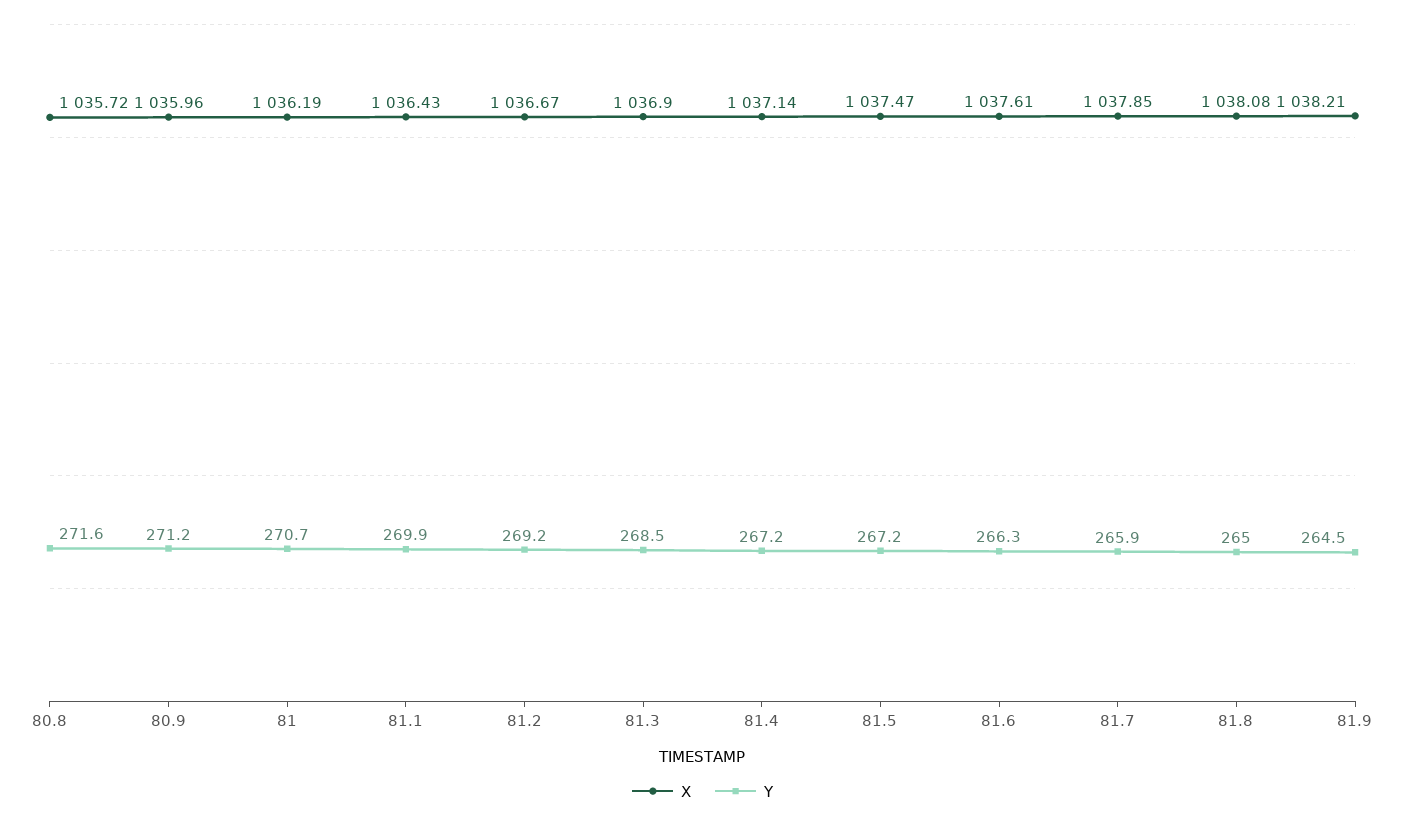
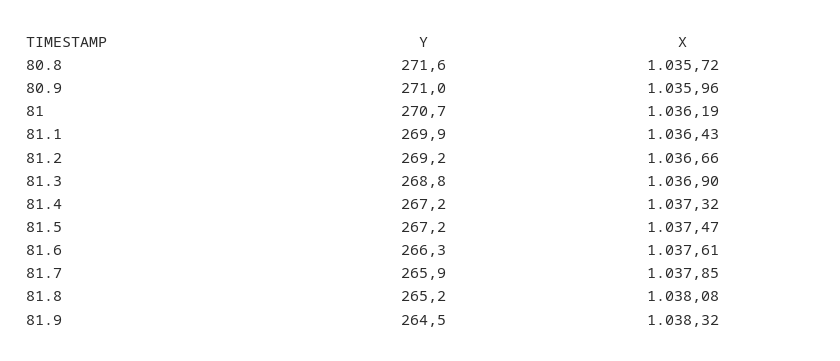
Y, 80.9: 271.2 -> 271
X, 81.2: 1036.67 -> 1036.66
Y, 81.3: 268.5 -> 268.8
X, 81.4: 1037.14 -> 1037.32
Y, 81.8: 265 -> 265.2
X, 81.9: 1038.21 -> 1038.32

